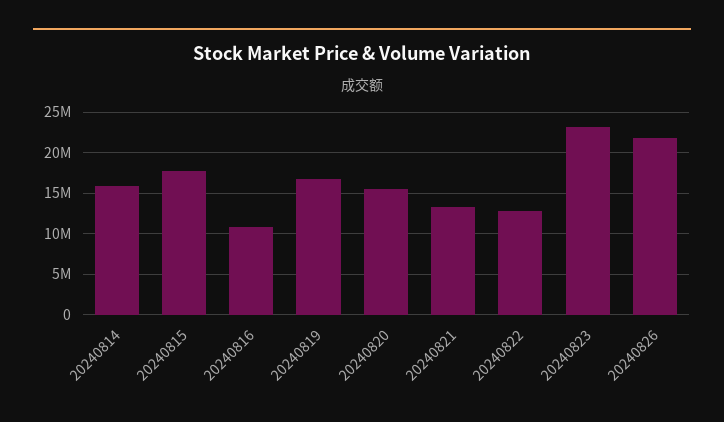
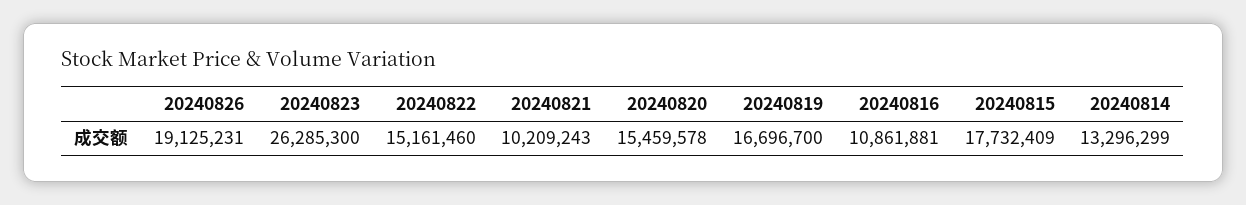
20240814: 16000000 -> 13296299
20240821: 13000000 -> 10209243
20240822: 13000000 -> 15161460
20240823: 23000000 -> 26285300
20240826: 22000000 -> 19125231

